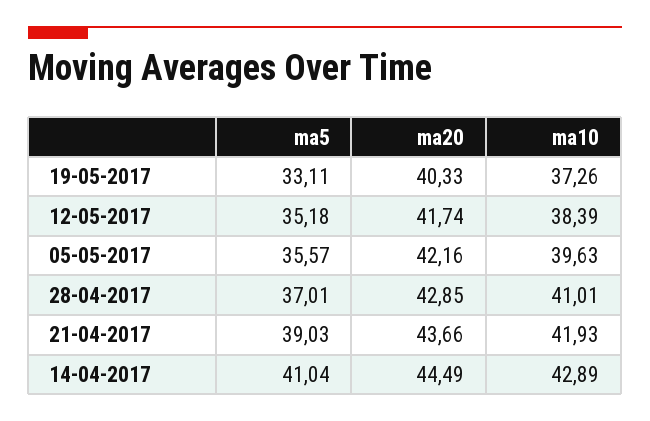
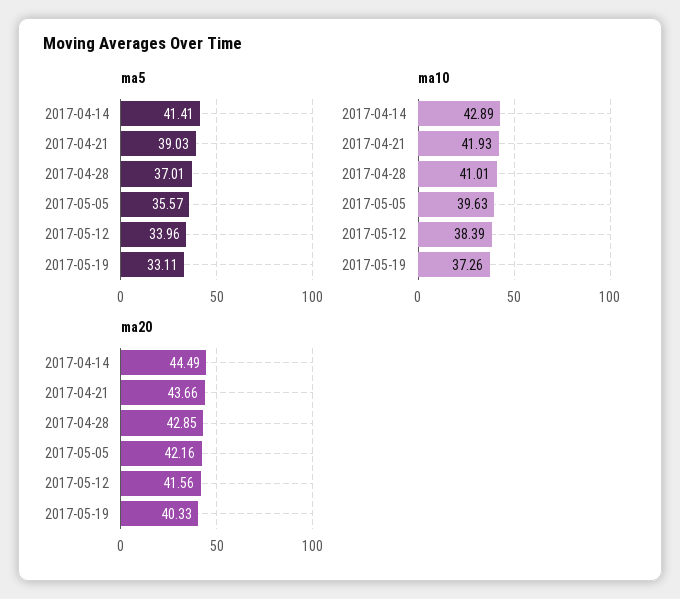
ma5, 12-05-2017: 35.18 -> 33.96
ma20, 12-05-2017: 41.74 -> 41.56
ma5, 14-04-2017: 41.04 -> 41.41

